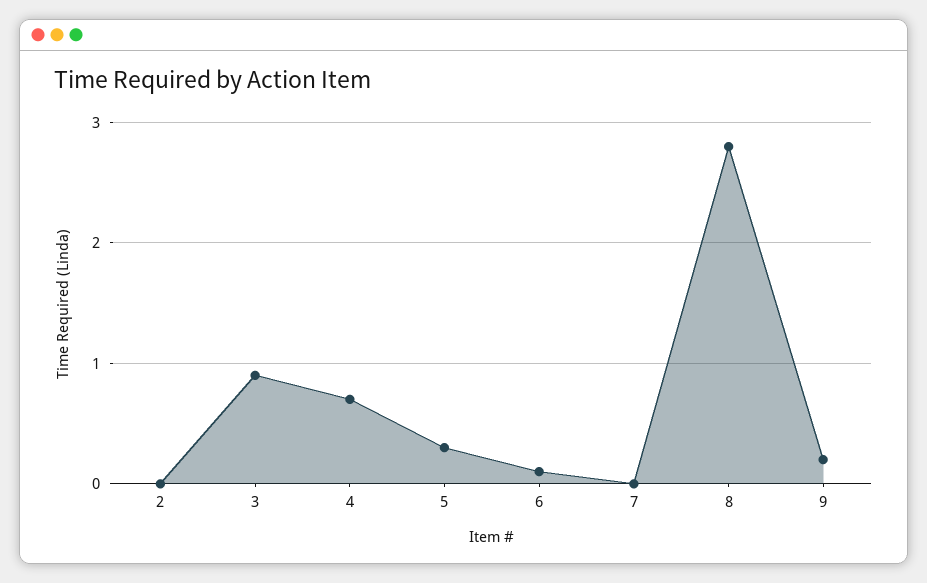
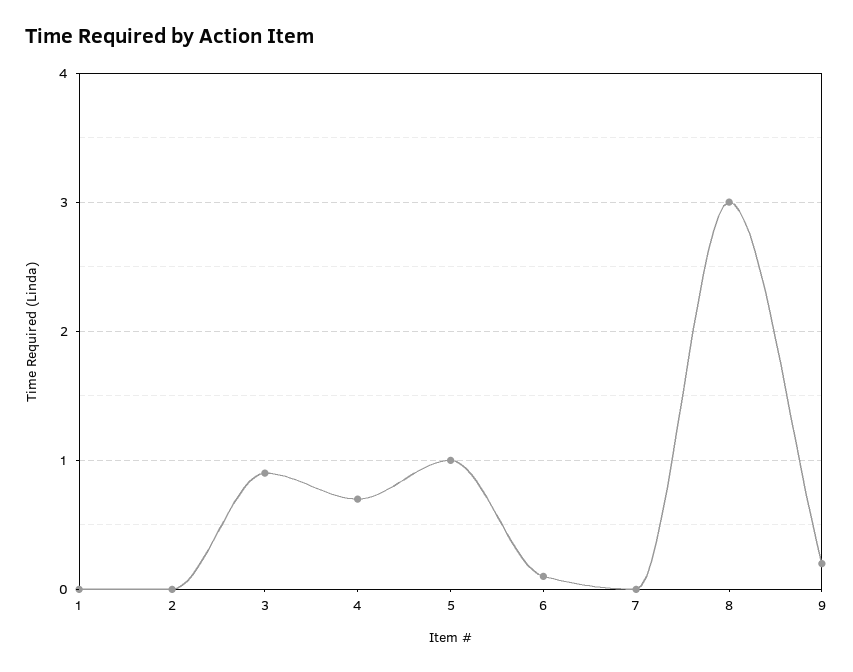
5: 0.3 -> 1
8: 2.8 -> 3
1: none -> 0

